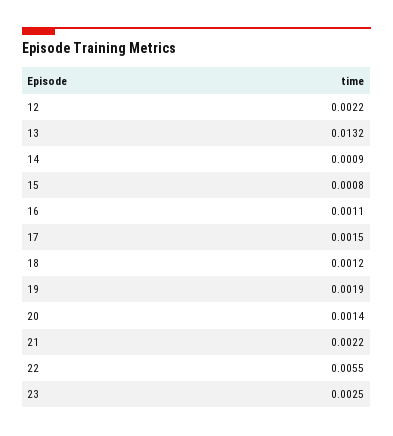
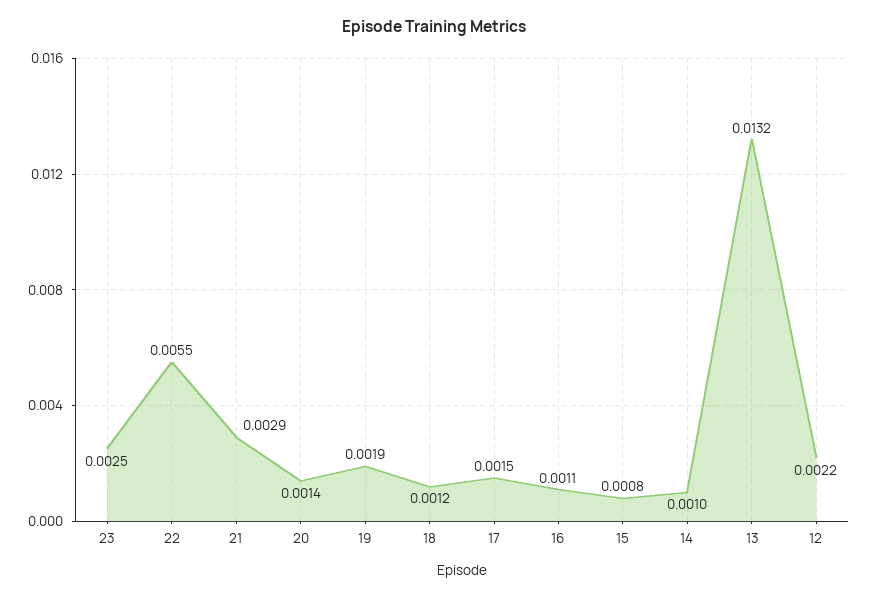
14: 0.0009 -> 0.001
21: 0.0022 -> 0.0029

